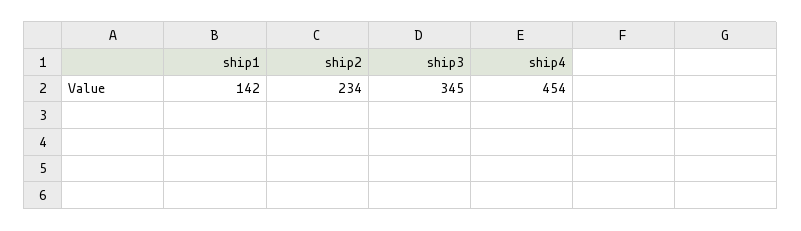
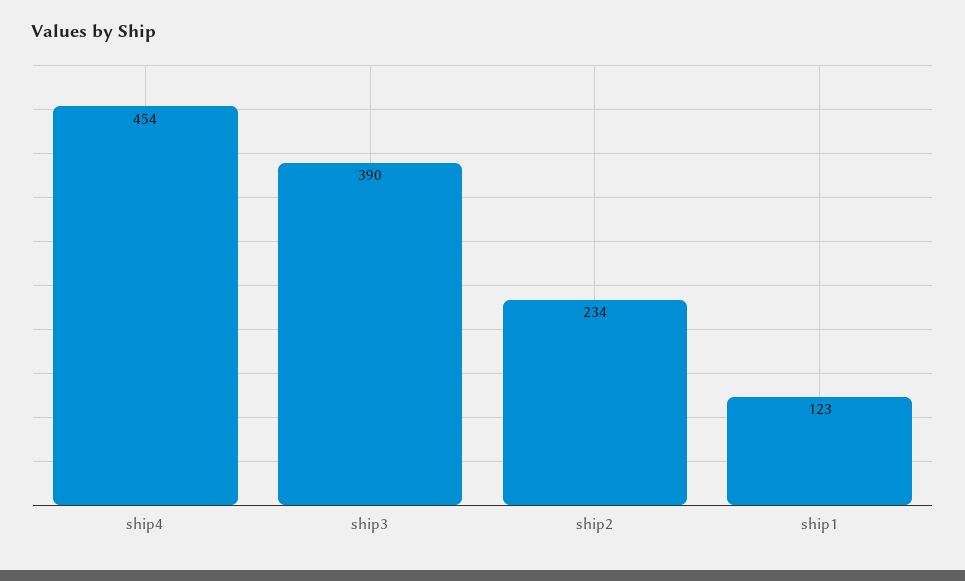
ship1: 142 -> 123
ship3: 345 -> 390

